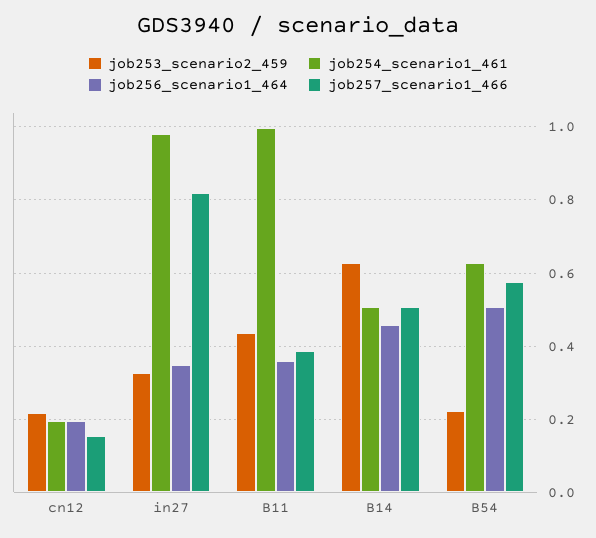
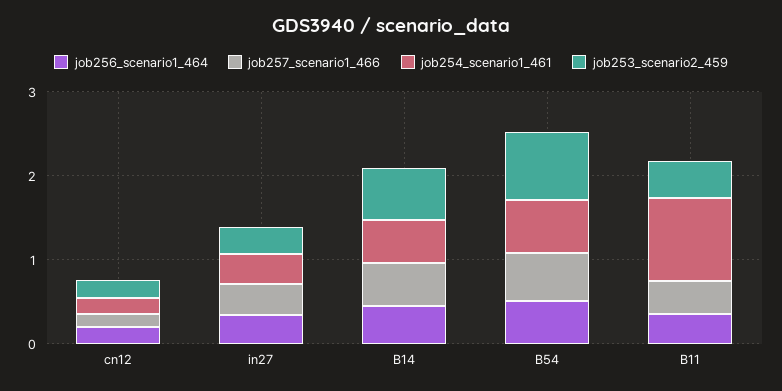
job254_scenario1_461, in27: 0.98 -> 0.4
job257_scenario1_466, in27: 0.82 -> 0.4
job253_scenario2_459, B54: 0.22 -> 0.8

